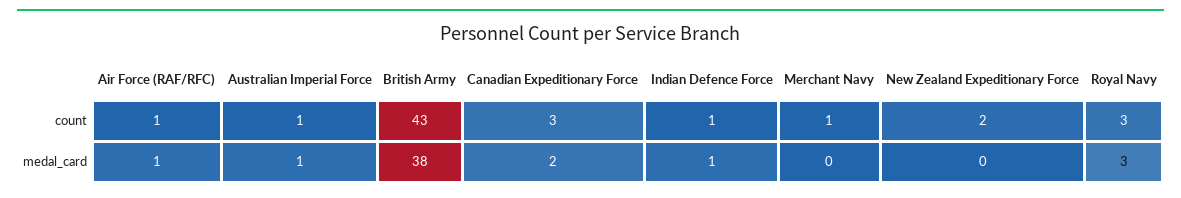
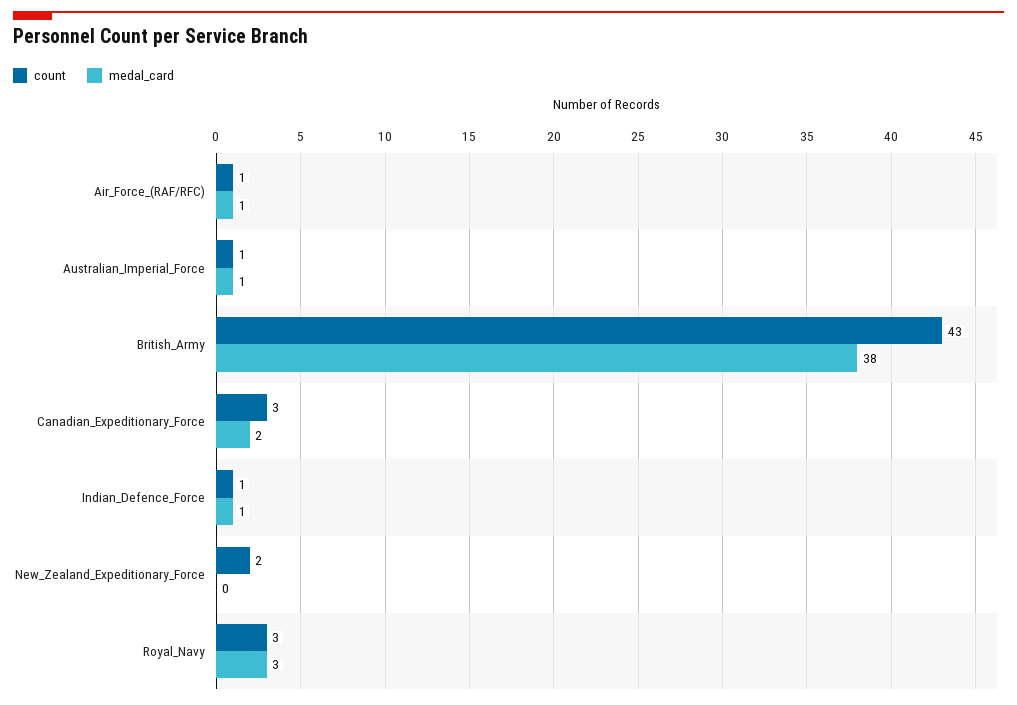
count, Merchant Navy: 1 -> none
medal_card, Merchant Navy: 0 -> none

